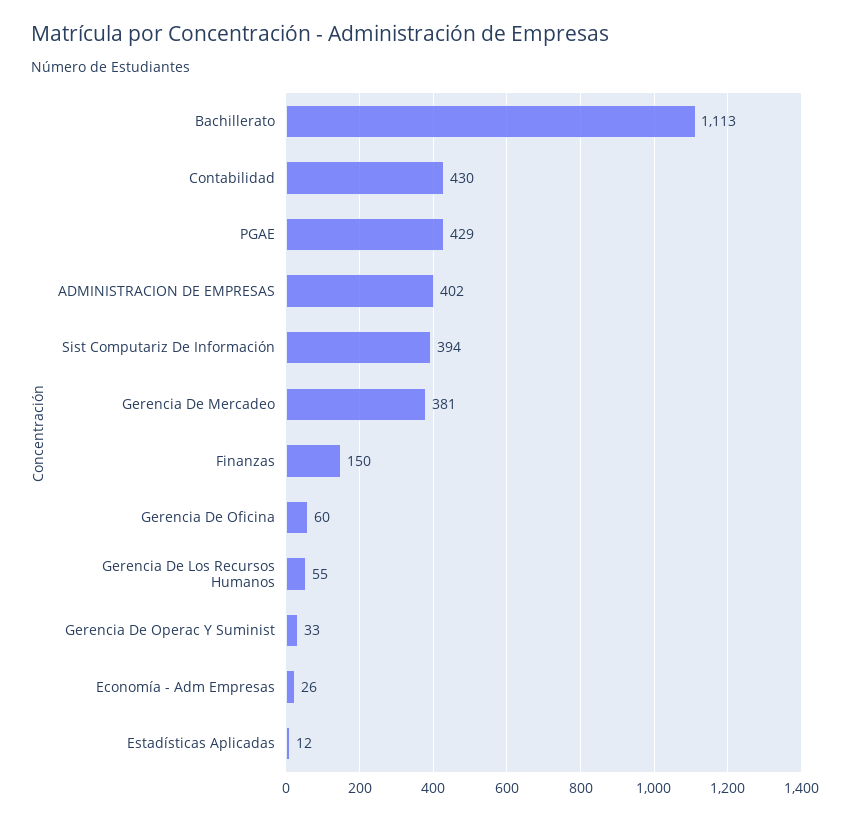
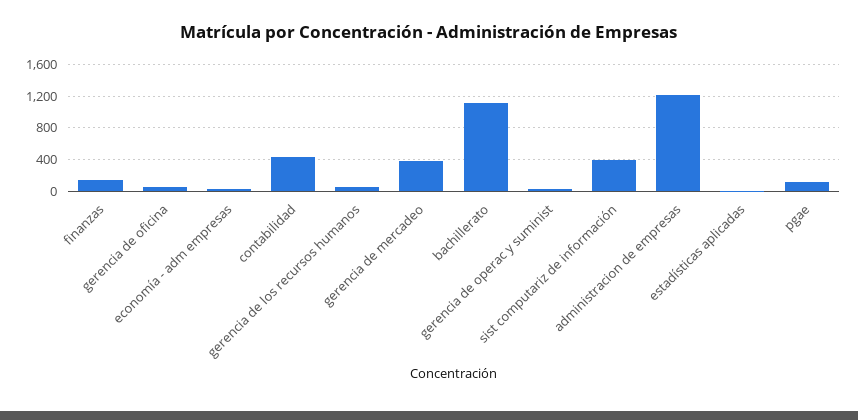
PGAE: 429 -> 100
ADMINISTRACION DE EMPRESAS: 402 -> 1200

